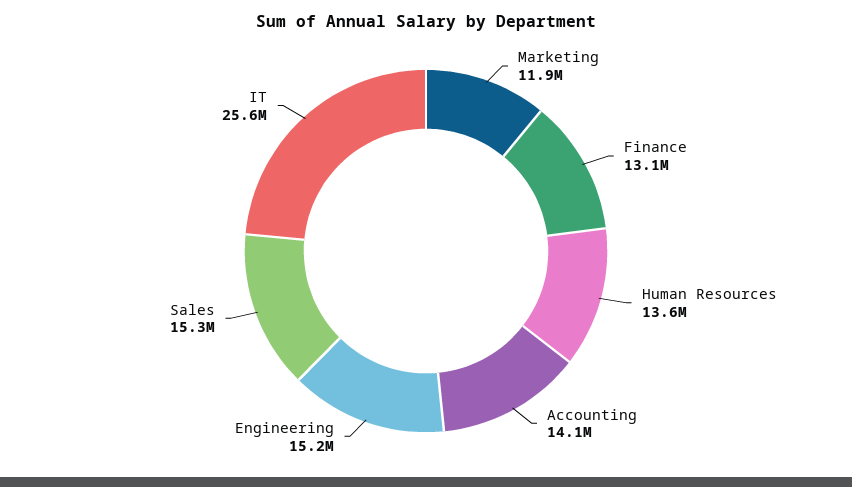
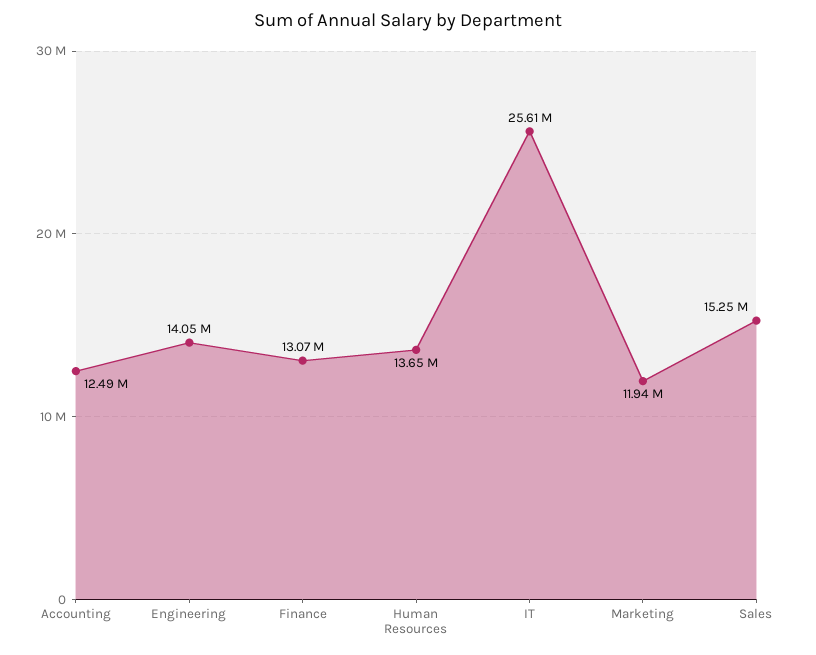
Accounting: 14100000 -> 12490000
Engineering: 15200000 -> 14050000

